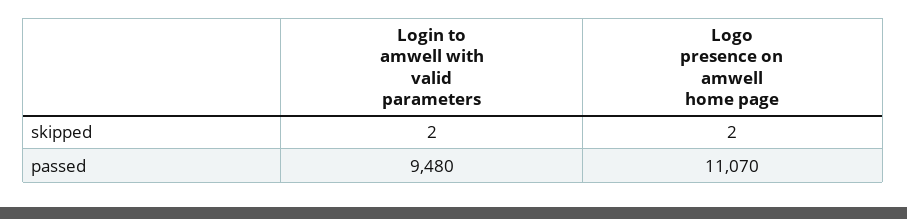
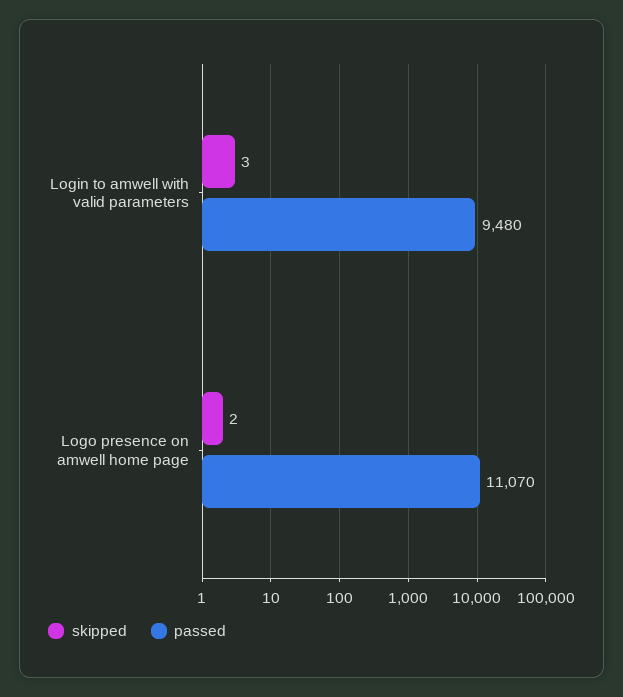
skipped, Login to amwell with valid parameters: 2 -> 3

